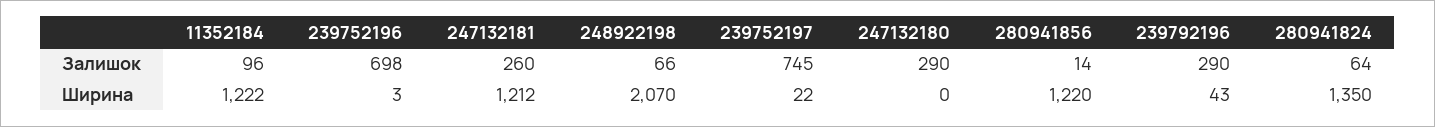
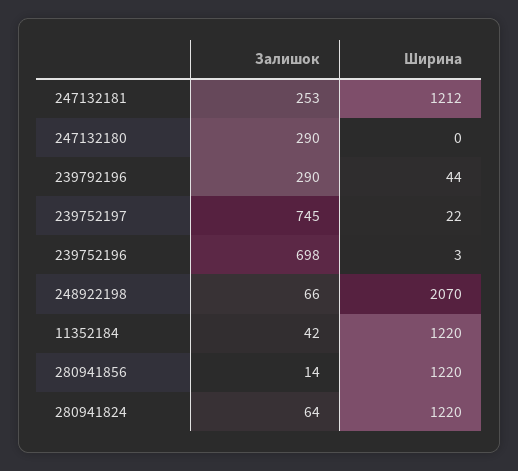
11352184, Залишок: 96 -> 42
247132181, Залишок: 260 -> 253
11352184, Ширина: 1222 -> 1220
239792196, Ширина: 43 -> 44
280941824, Ширина: 1350 -> 1220

